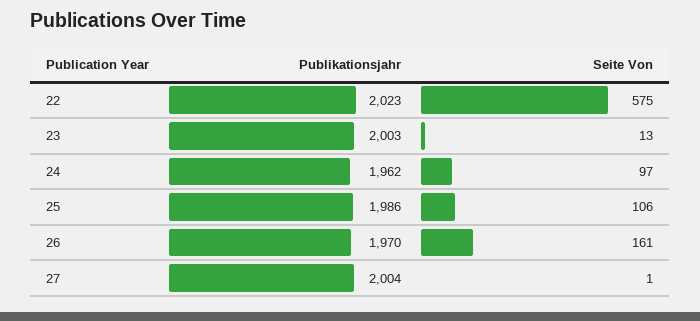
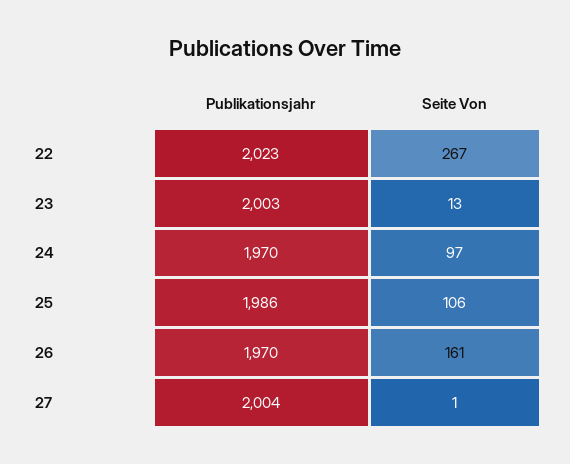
Seite Von, 22: 575 -> 267
Publikationsjahr, 24: 1962 -> 1970

